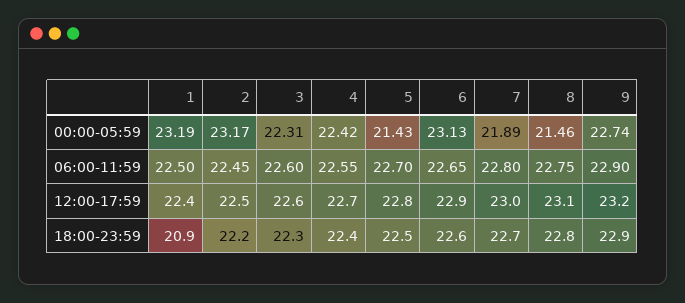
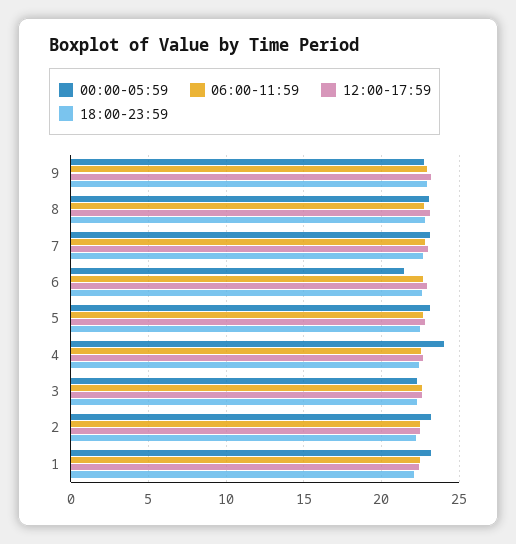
00:00-05:59, 4: 22.42 -> 24
00:00-05:59, 5: 21.43 -> 23
00:00-05:59, 6: 23.13 -> 21.5
00:00-05:59, 7: 21.89 -> 23
00:00-05:59, 8: 21.46 -> 23
18:00-23:59, 1: 20.9 -> 22

